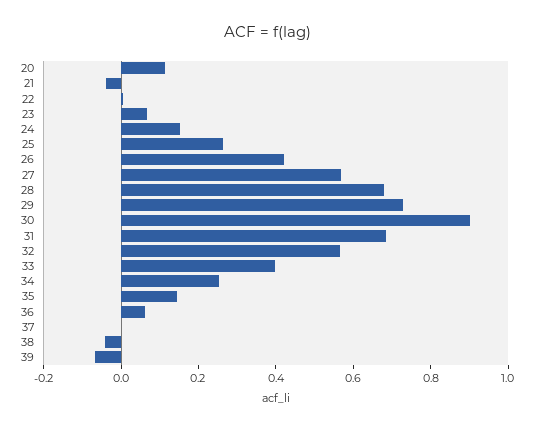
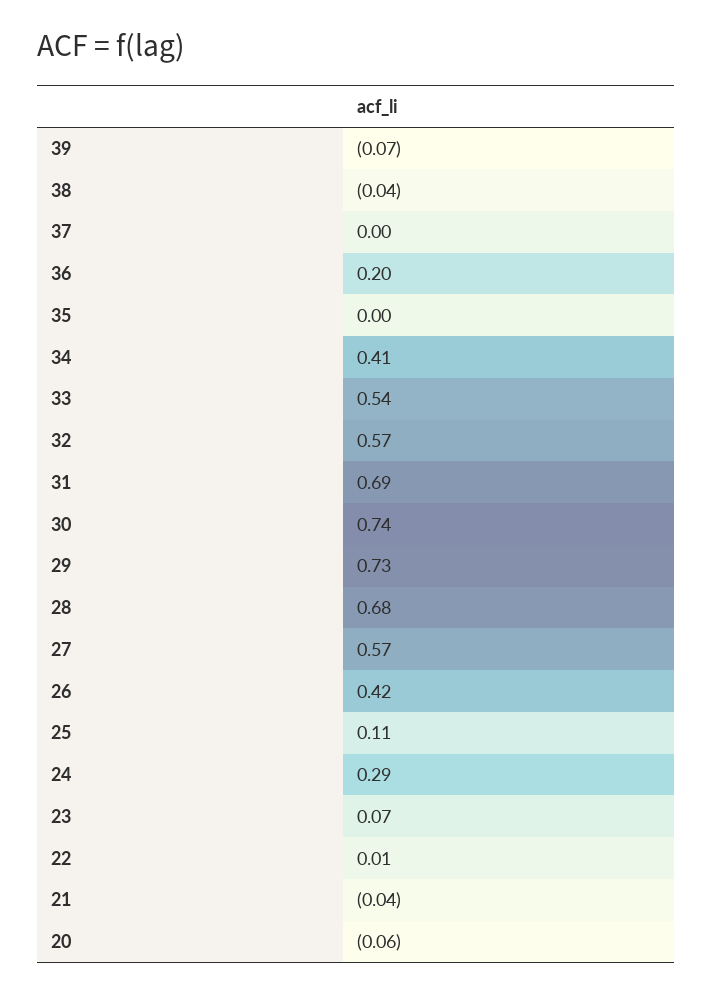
20: 0.1 -> -0.06
24: 0.15 -> 0.29
25: 0.25 -> 0.11
30: 0.9 -> 0.74
33: 0.4 -> 0.54
34: 0.25 -> 0.41
35: 0.15 -> 0
36: 0.05 -> 0.2

